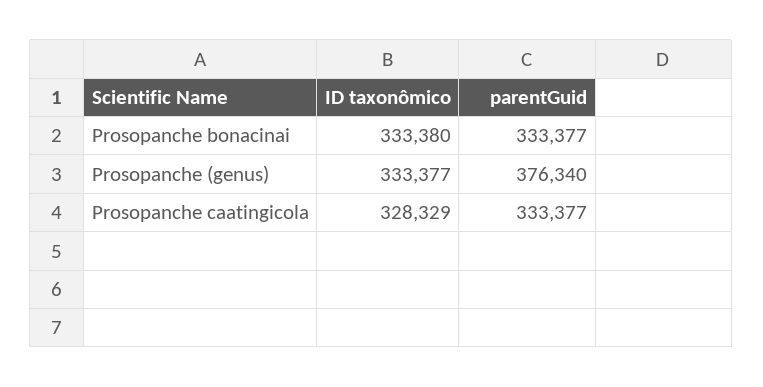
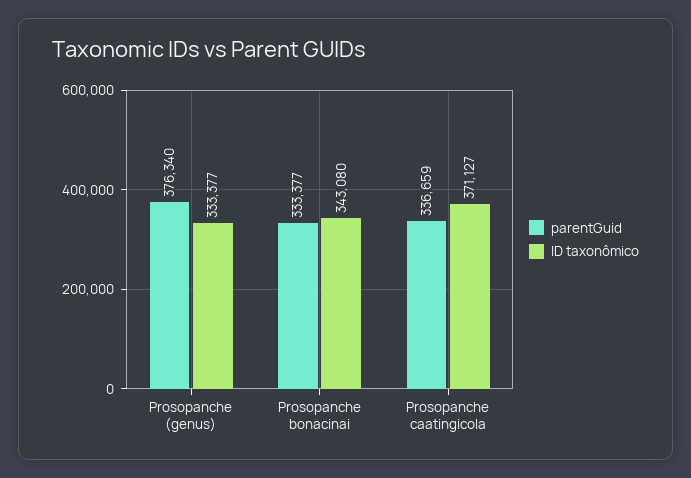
ID taxonômico, Prosopanche bonacinai: 333380 -> 343080
ID taxonômico, Prosopanche caatingicola: 328329 -> 371127
parentGuid, Prosopanche caatingicola: 333377 -> 336659

